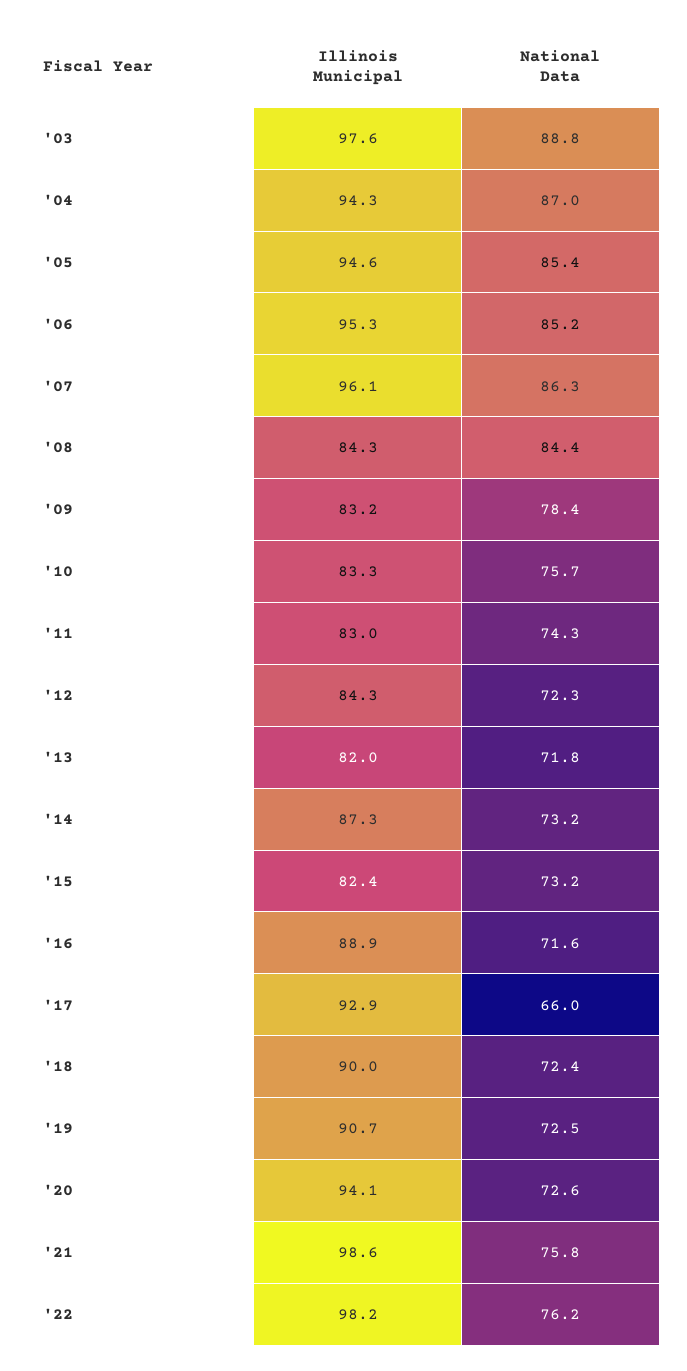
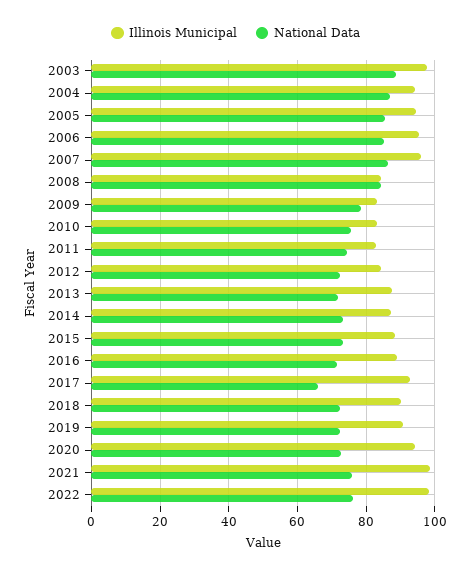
Illinois Municipal, '13: 82 -> 88
Illinois Municipal, '15: 82.4 -> 88

